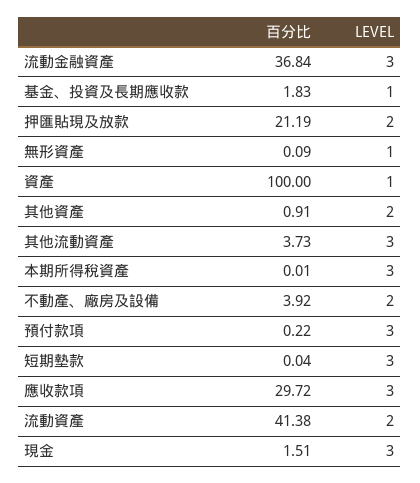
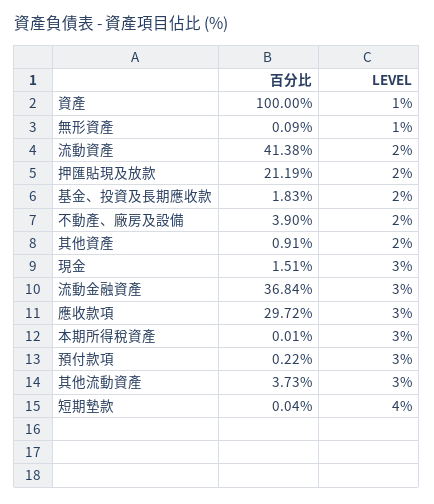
LEVEL, 基金、投資及長期應收款: 1 -> 2
百分比, 不動產、廠房及設備: 3.92 -> 3.9
LEVEL, 短期墊款: 3 -> 4

